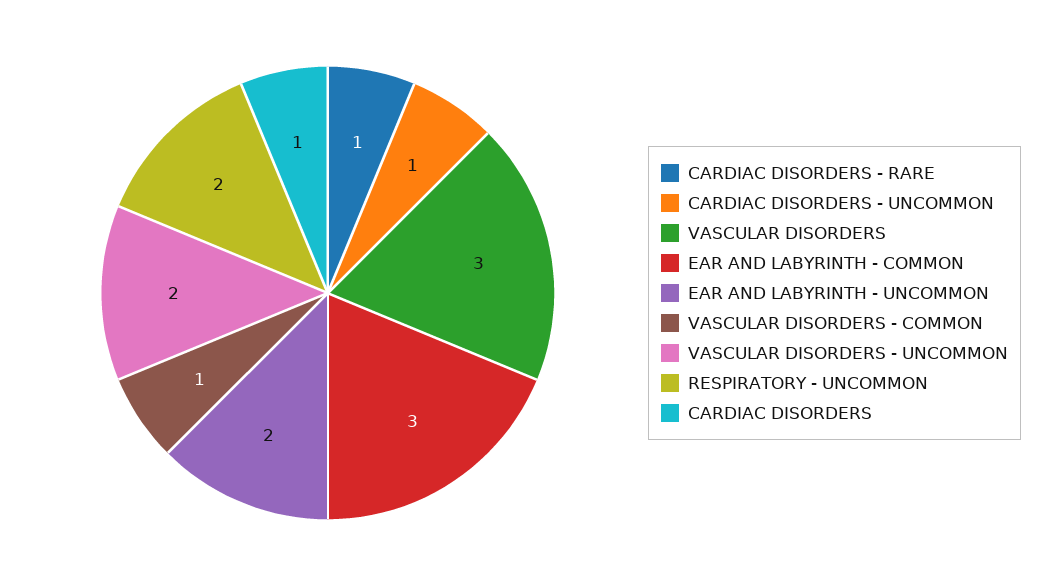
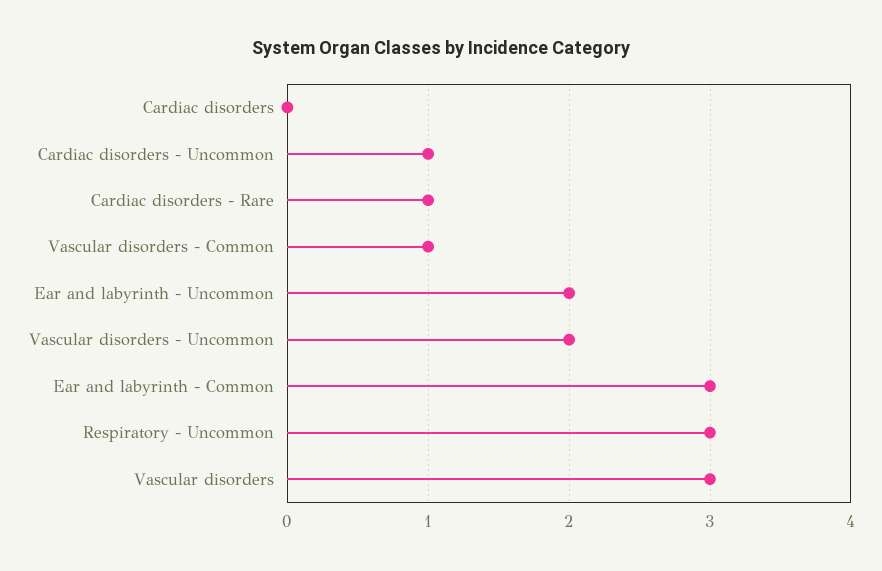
RESPIRATORY - UNCOMMON: 2 -> 3
CARDIAC DISORDERS: 1 -> 0

